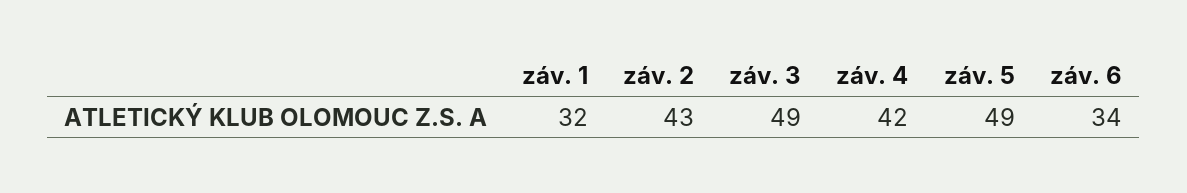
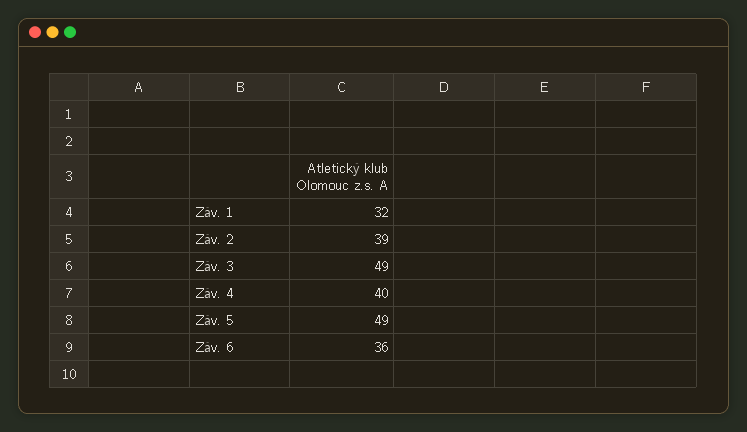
záv. 2: 43 -> 39
záv. 4: 42 -> 40
záv. 6: 34 -> 36

